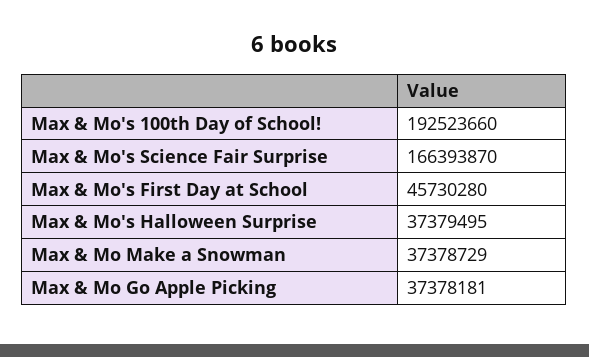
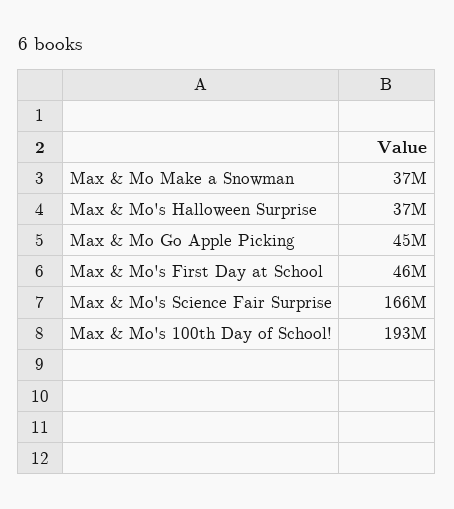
Max & Mo Go Apple Picking: 37378181 -> 45000000

